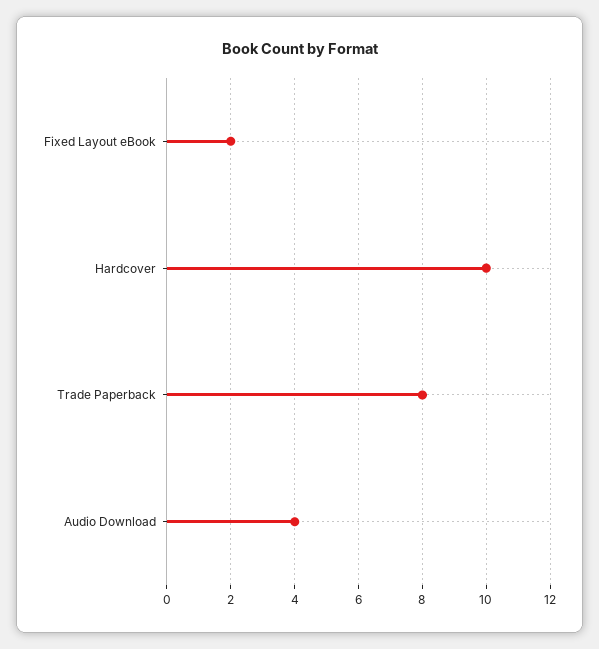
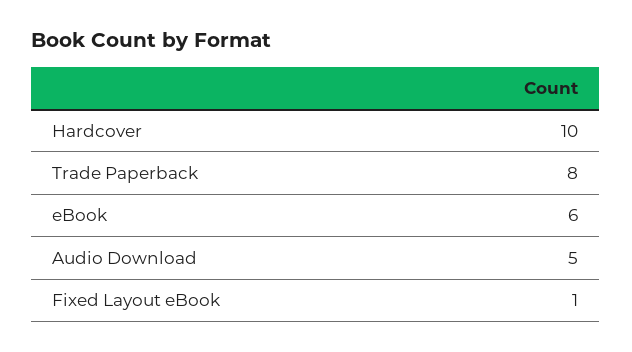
Fixed Layout eBook: 2 -> 1
Audio Download: 4 -> 5
eBook: none -> 6

